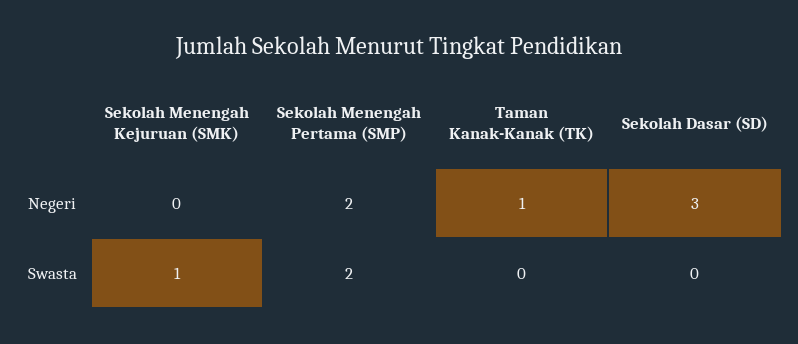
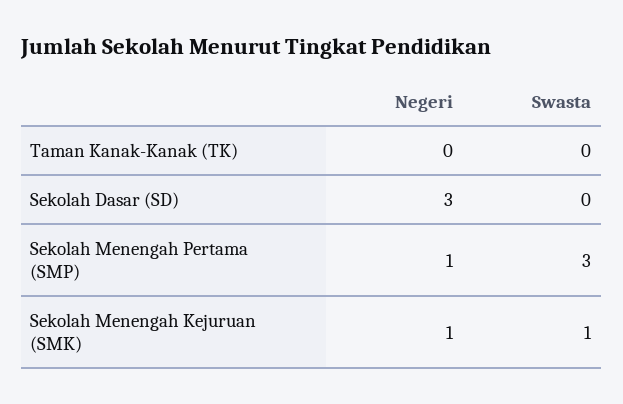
Sekolah Menengah Kejuruan (SMK), Negeri: 0 -> 1
Sekolah Menengah Pertama (SMP), Negeri: 2 -> 1
Taman Kanak-Kanak (TK), Negeri: 1 -> 0
Sekolah Menengah Pertama (SMP), Swasta: 2 -> 3

